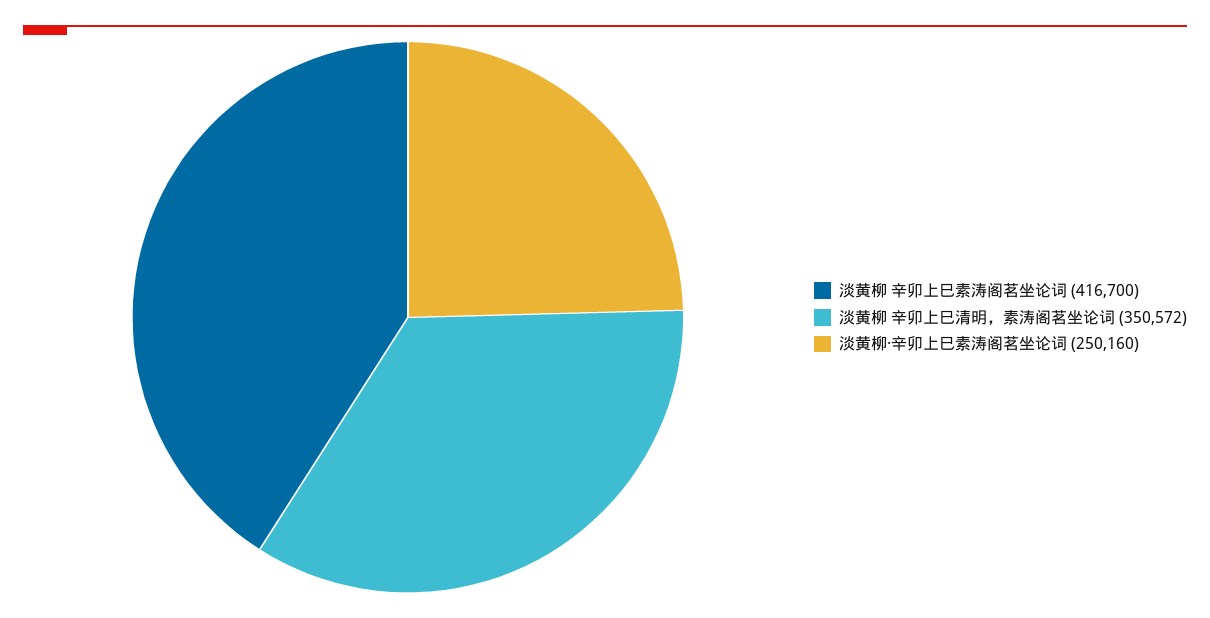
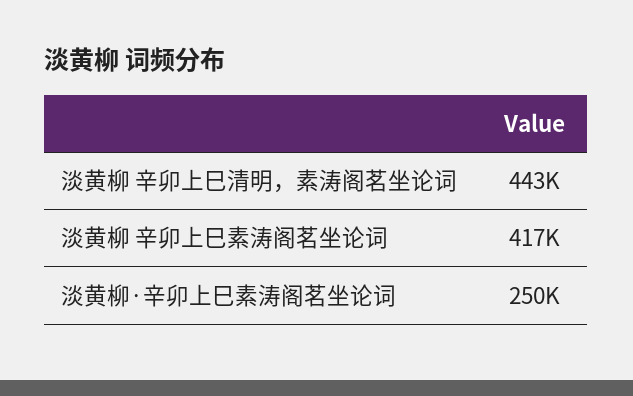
淡黄柳 辛卯上巳清明，素涛阁茗坐论词: 350572 -> 443000

